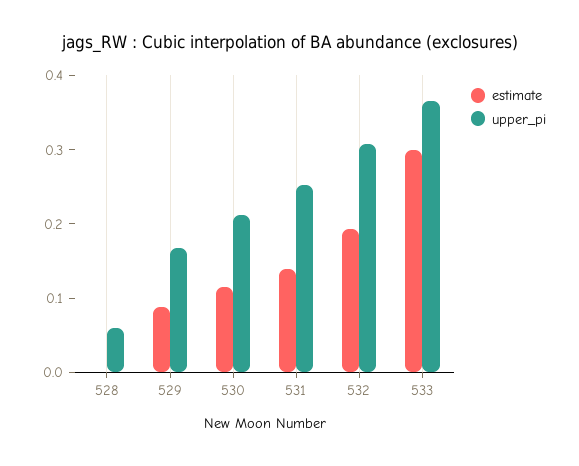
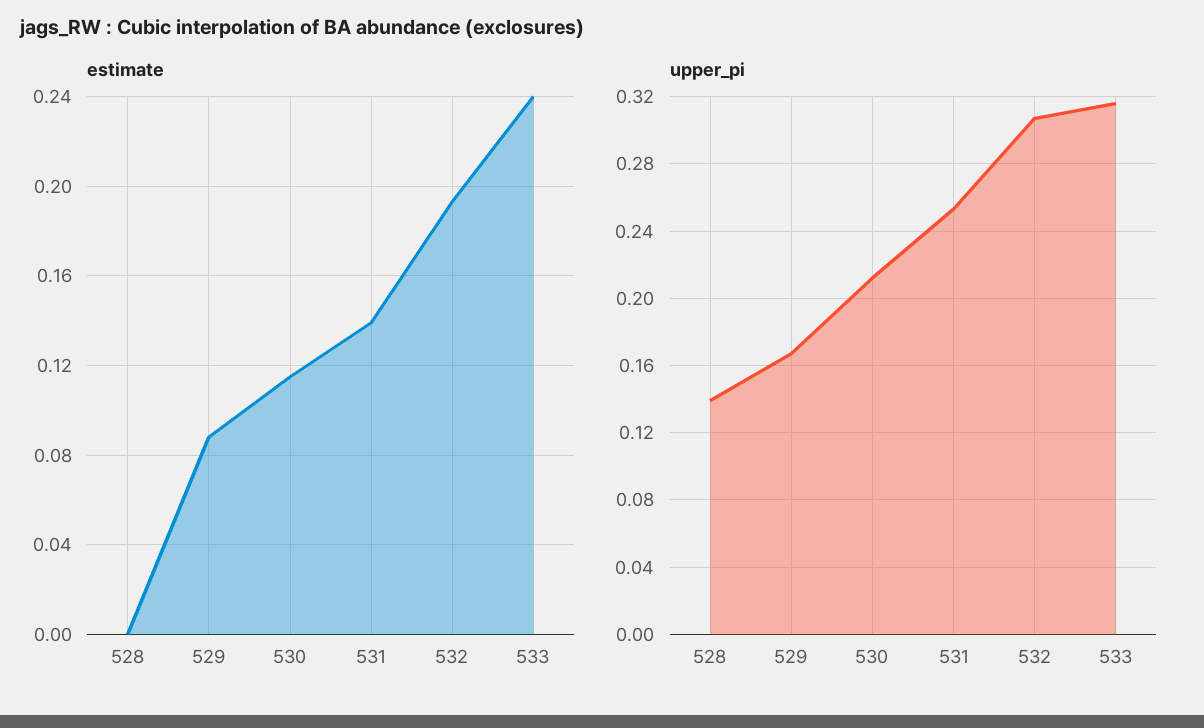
upper_pi, 528: 0.06 -> 0.14
estimate, 533: 0.3 -> 0.24
upper_pi, 533: 0.36 -> 0.315

